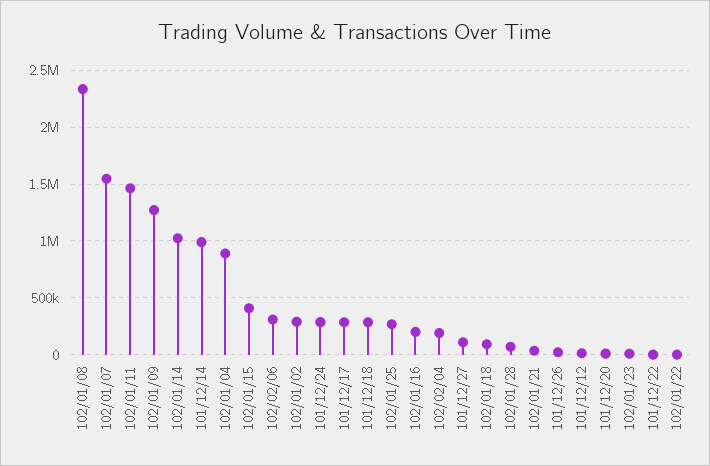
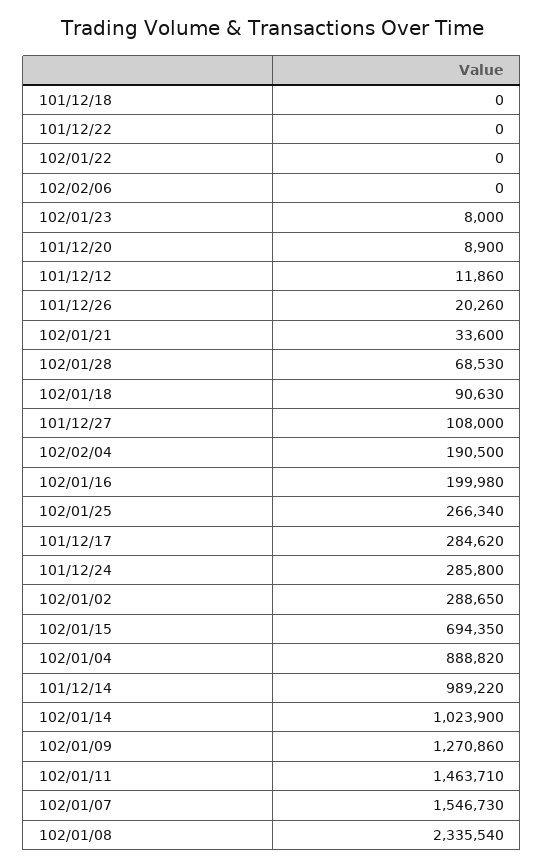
102/01/15: 400000 -> 694350
102/02/06: 300000 -> 0
101/12/18: 300000 -> 0

